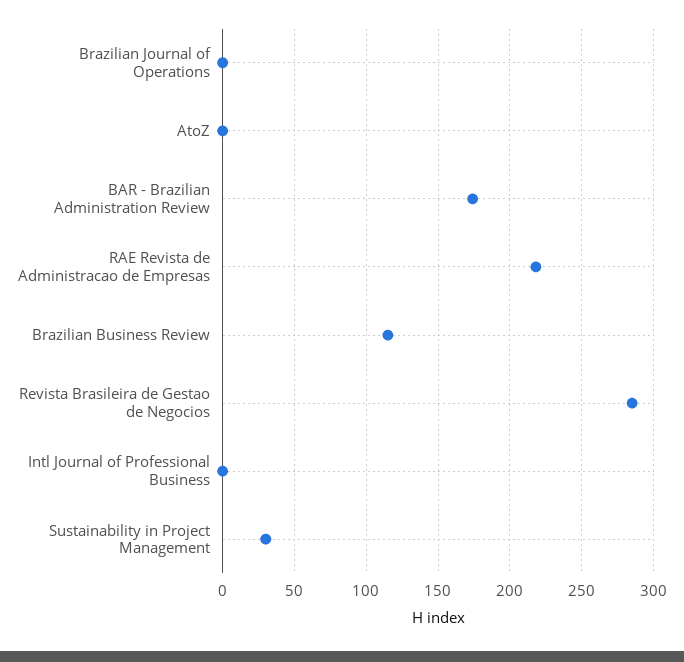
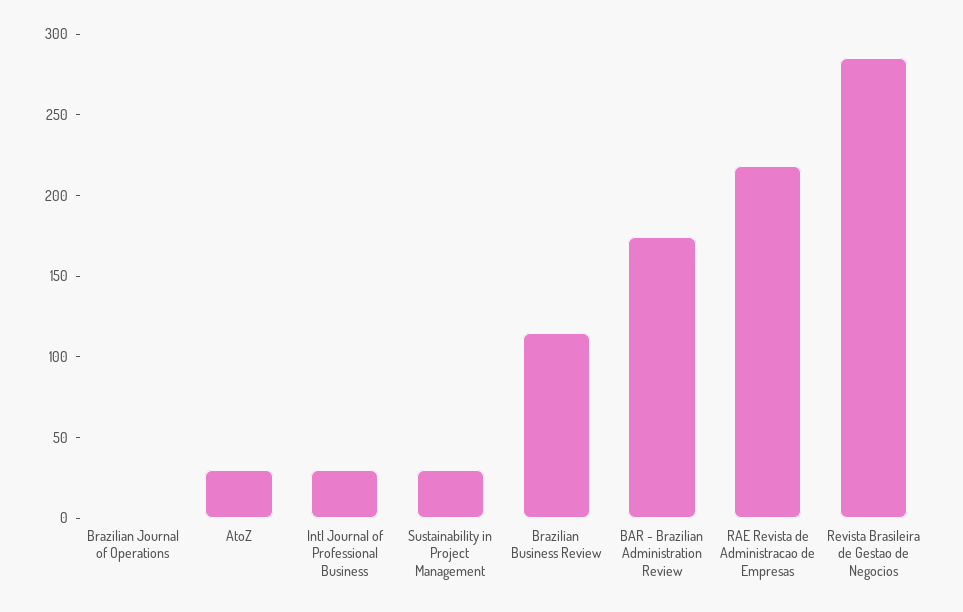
AtoZ: 0 -> 30
Intl Journal of Professional Business: 0 -> 30

